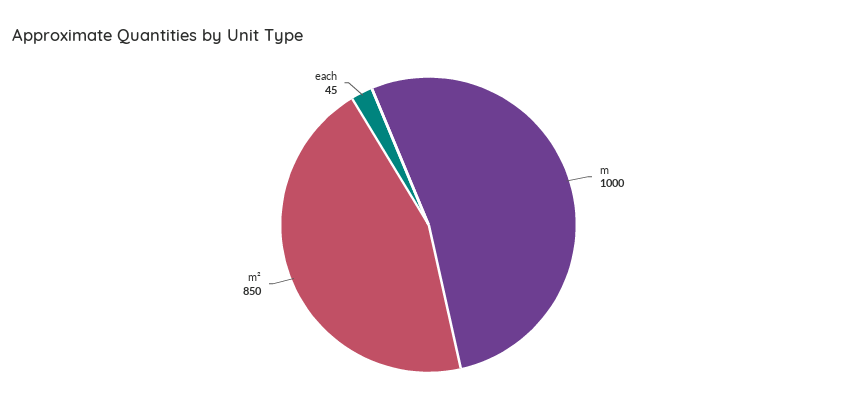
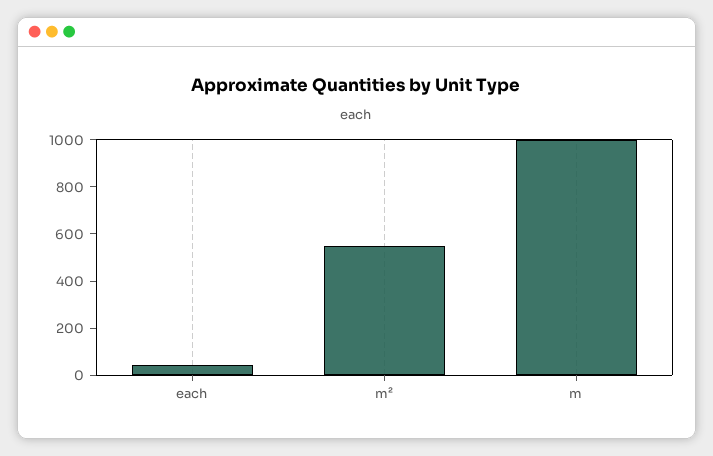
m²: 850 -> 550

